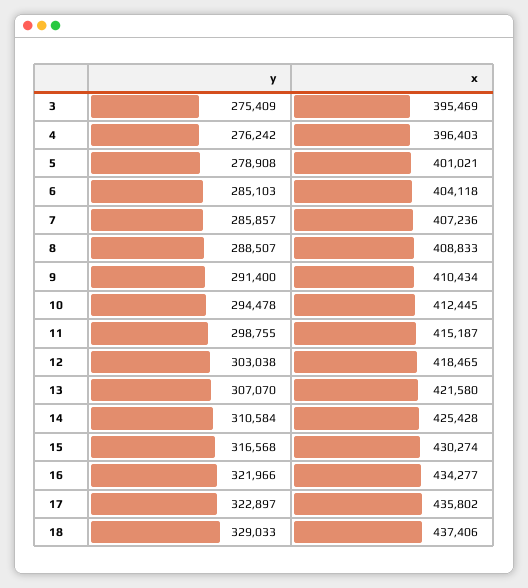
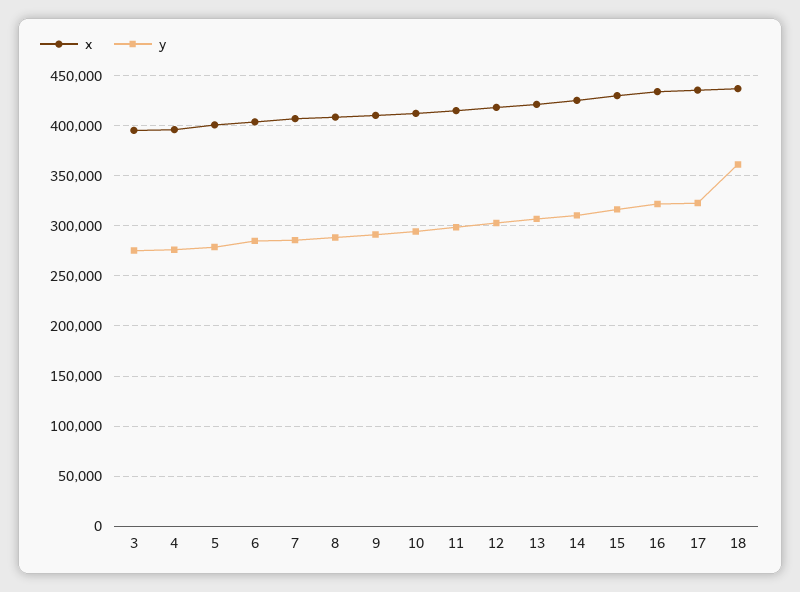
y, 18: 329033 -> 360000

